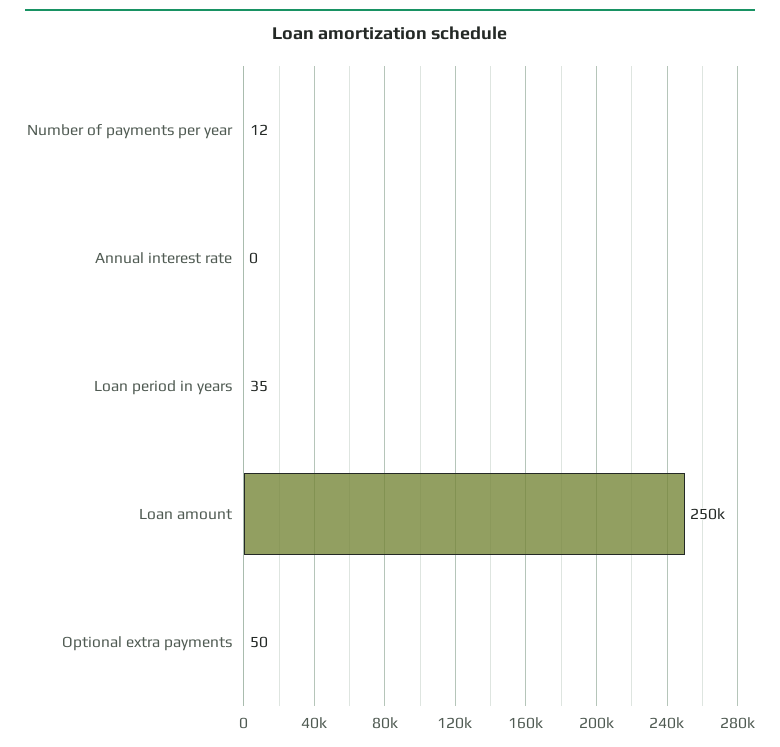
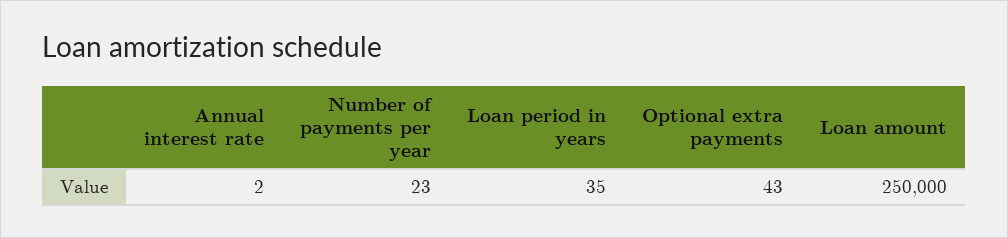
Number of payments per year: 12 -> 23
Annual interest rate: 0 -> 2
Optional extra payments: 50 -> 43

